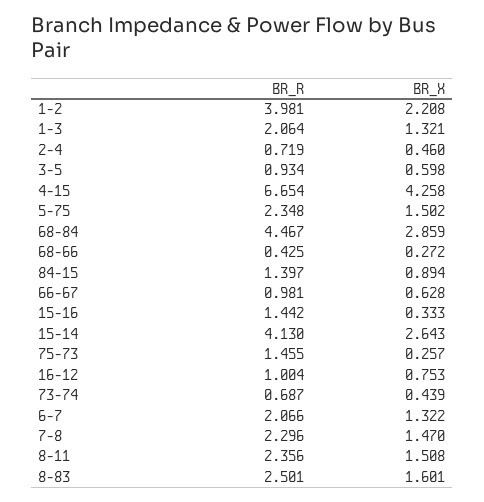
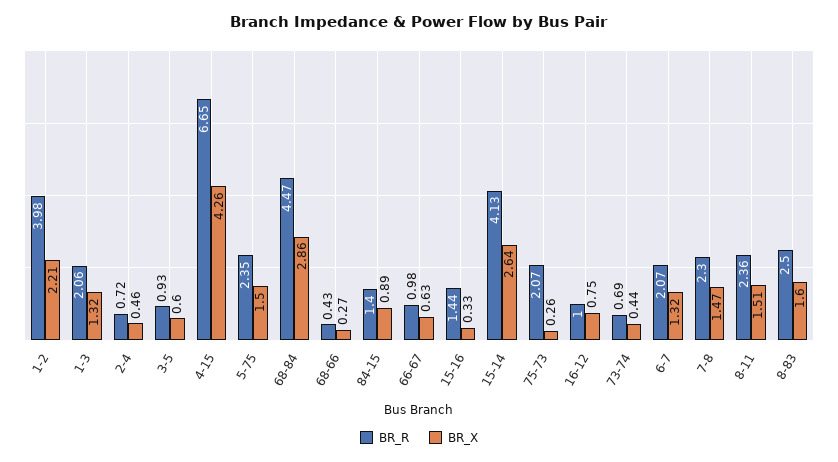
BR_R, 75-73: 1.455 -> 2.07

